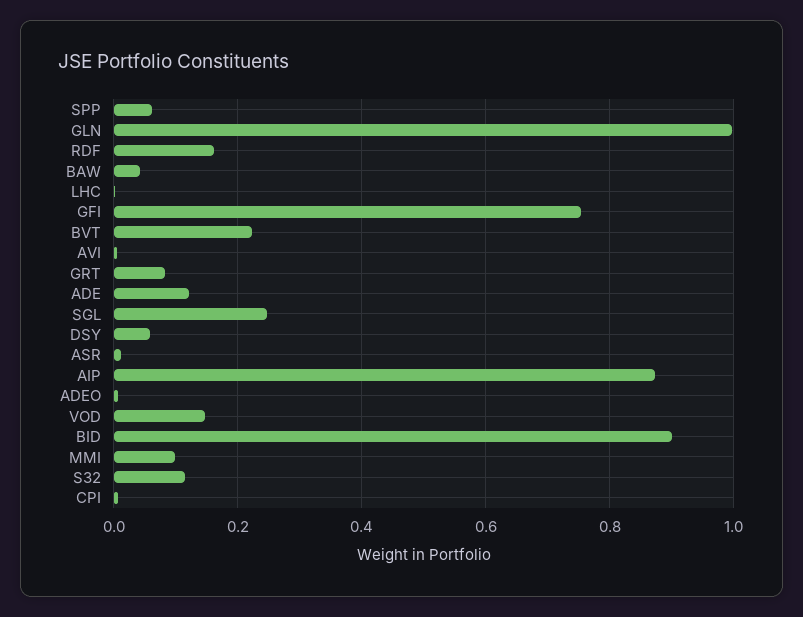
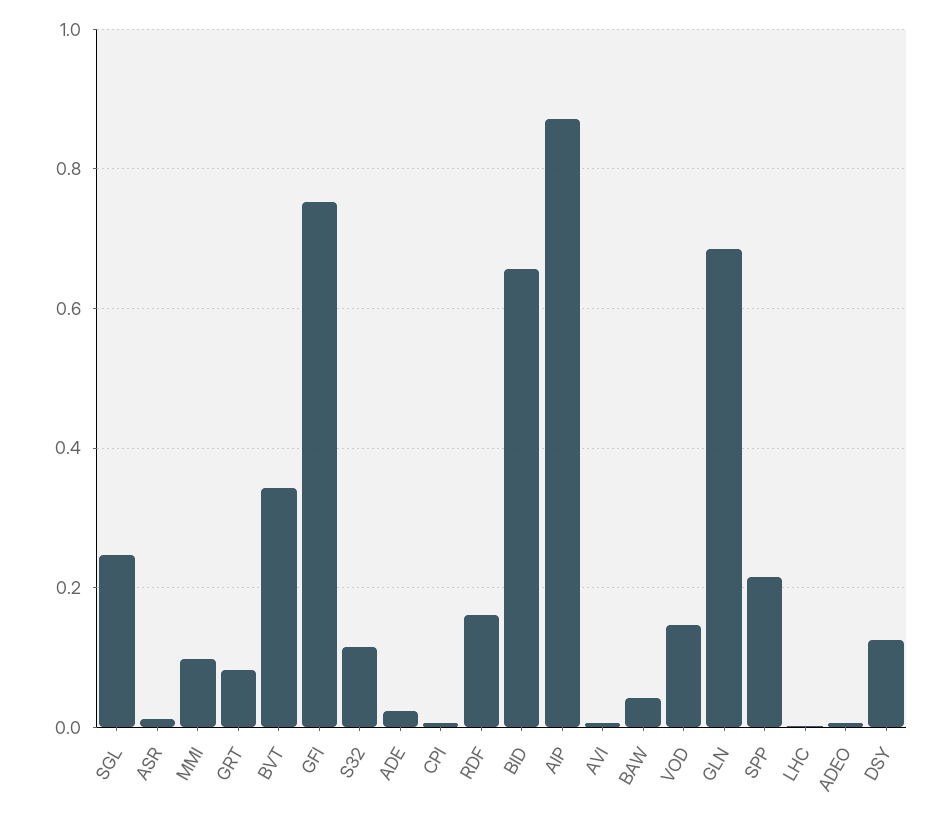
SPP: 0.06 -> 0.22
GLN: 1 -> 0.68
BVT: 0.22 -> 0.34
ADE: 0.12 -> 0.02
DSY: 0.06 -> 0.12
BID: 0.9 -> 0.66

